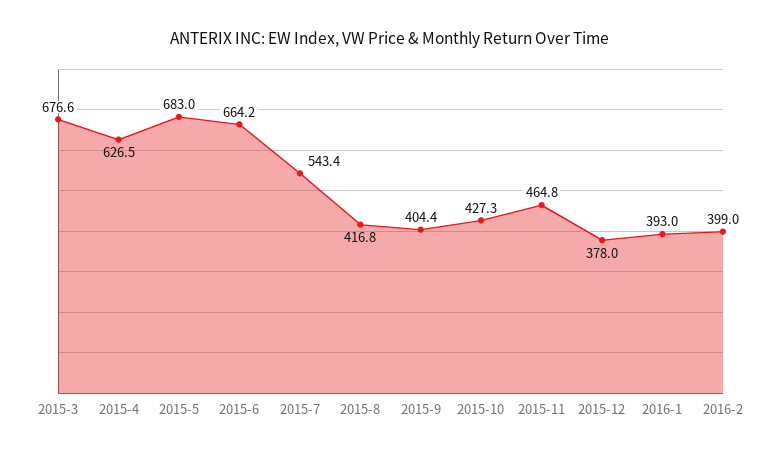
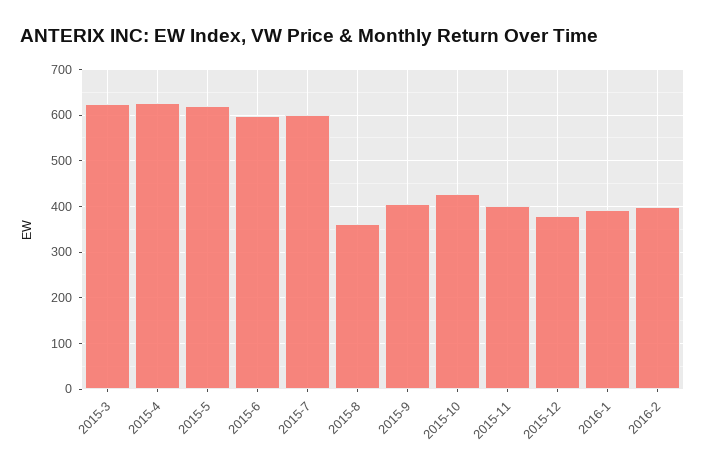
2015-3: 676.6 -> 620
2015-5: 683 -> 620
2015-6: 664.2 -> 600
2015-7: 543.4 -> 600
2015-8: 416.8 -> 360
2015-11: 464.8 -> 400

